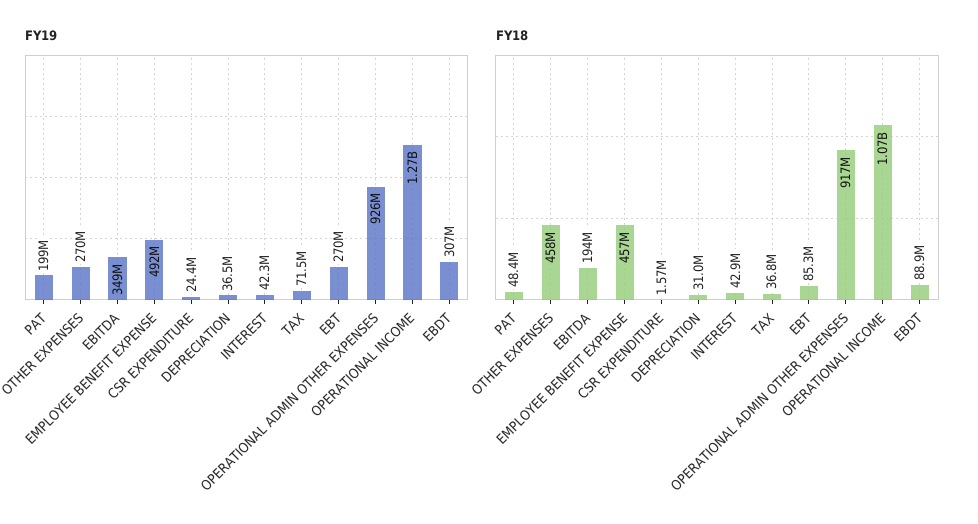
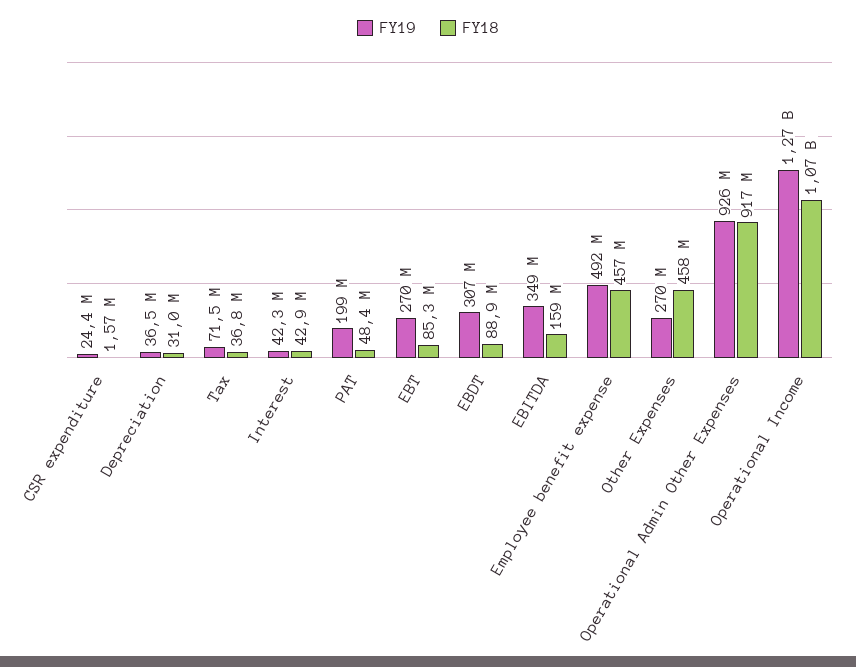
FY18, EBITDA: 194000000 -> 159000000

